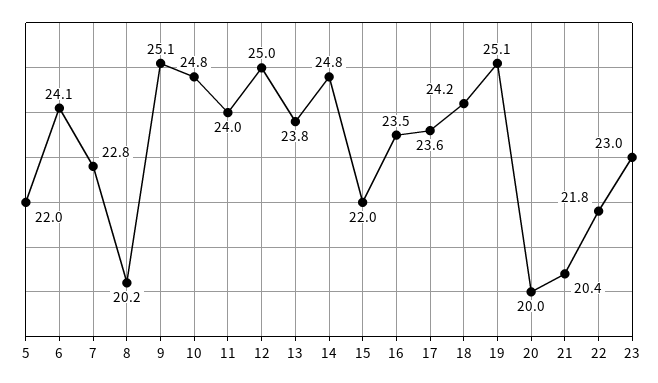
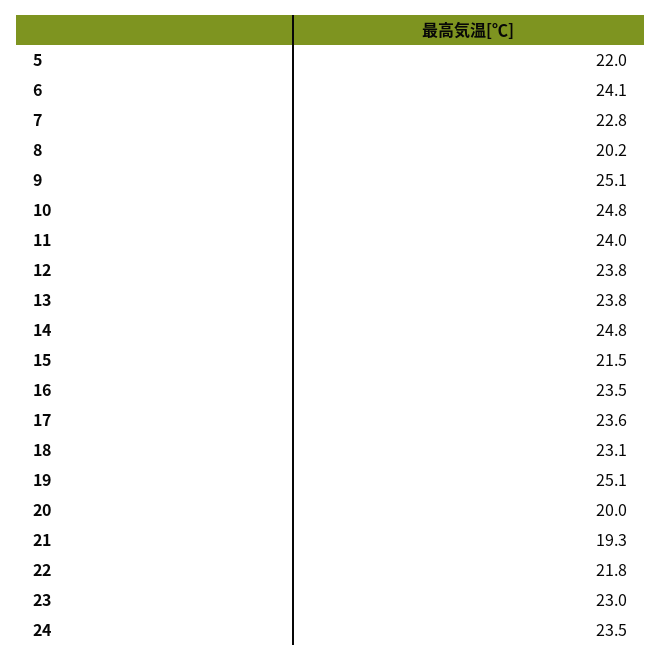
12: 25 -> 23.8
15: 22 -> 21.5
18: 24.2 -> 23.1
21: 20.4 -> 19.3
24: none -> 23.5

